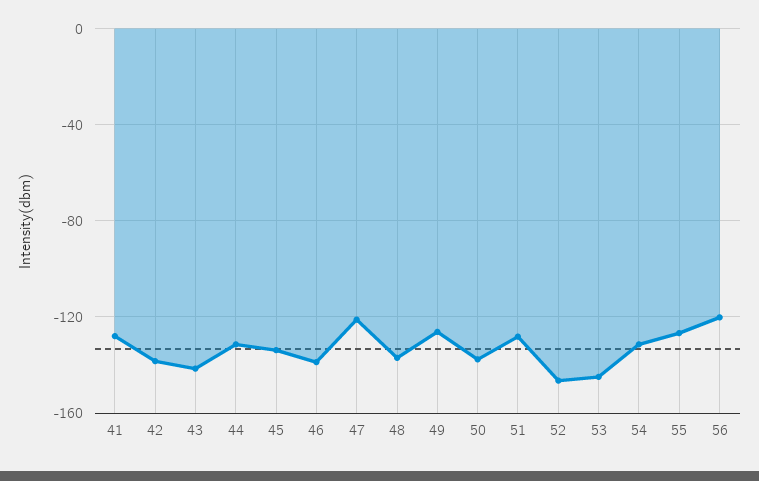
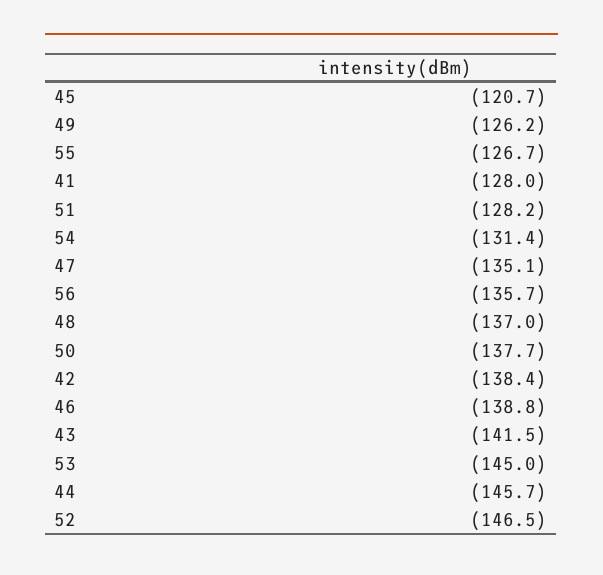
44: -130 -> -145.7
45: -135 -> -120.7
47: -120 -> -135.1
56: -120 -> -135.7

